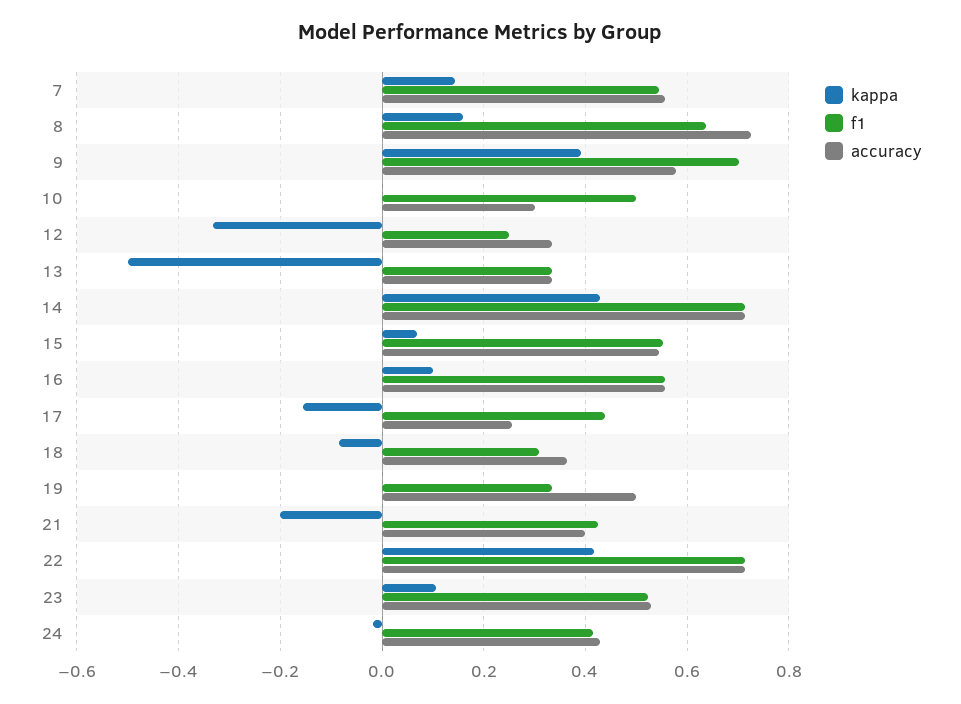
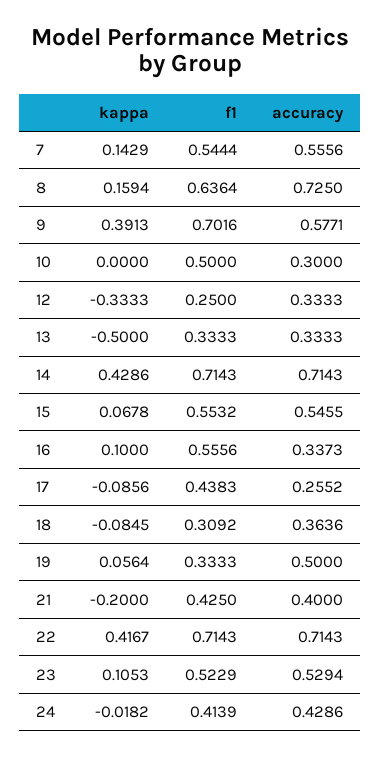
accuracy, 16: 0.56 -> 0.3373
kappa, 17: -0.16 -> -0.0856
kappa, 19: 0 -> 0.0564

